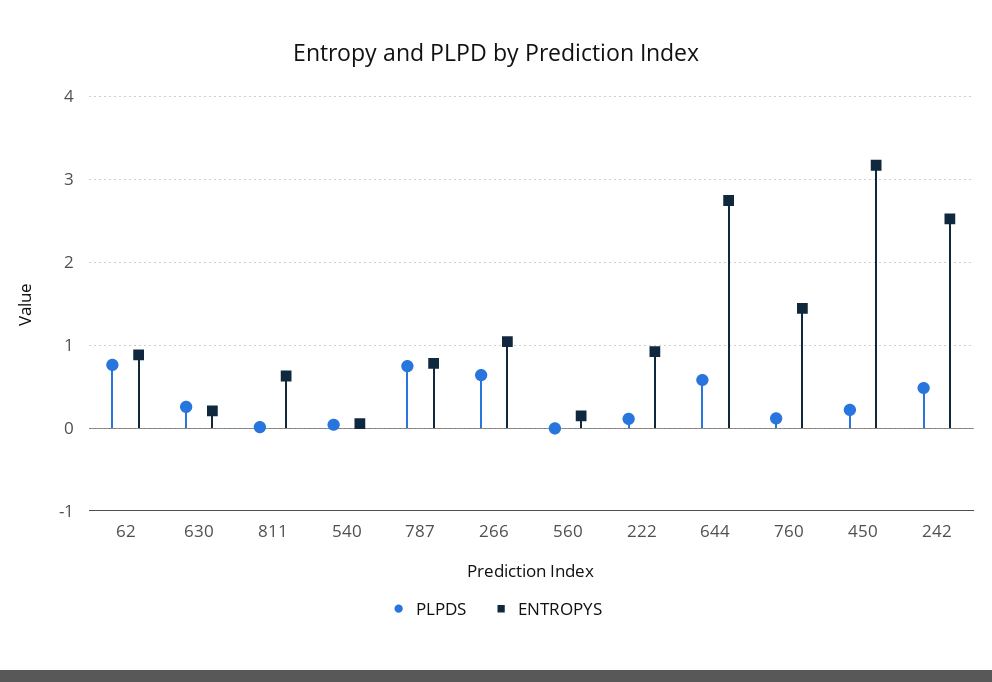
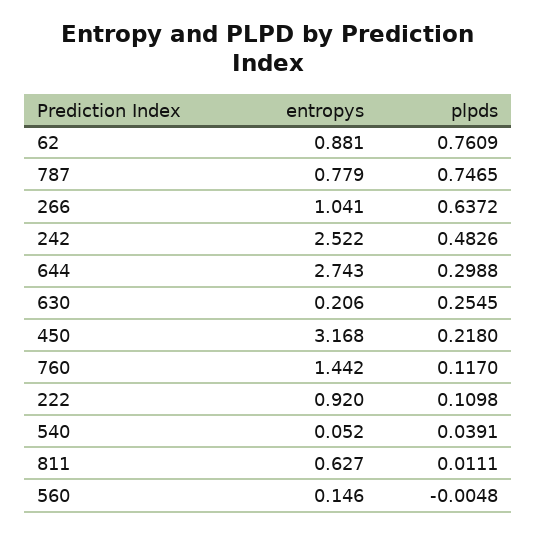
PLPDS, 644: 0.6 -> 0.2988

